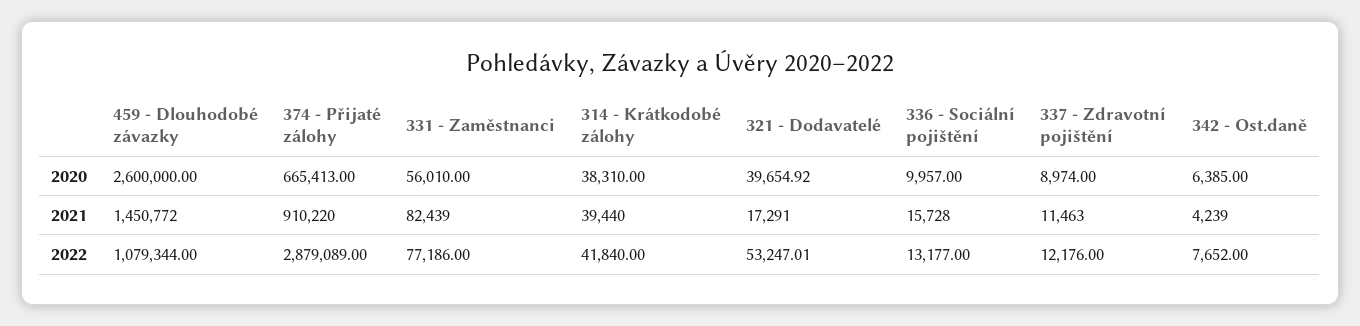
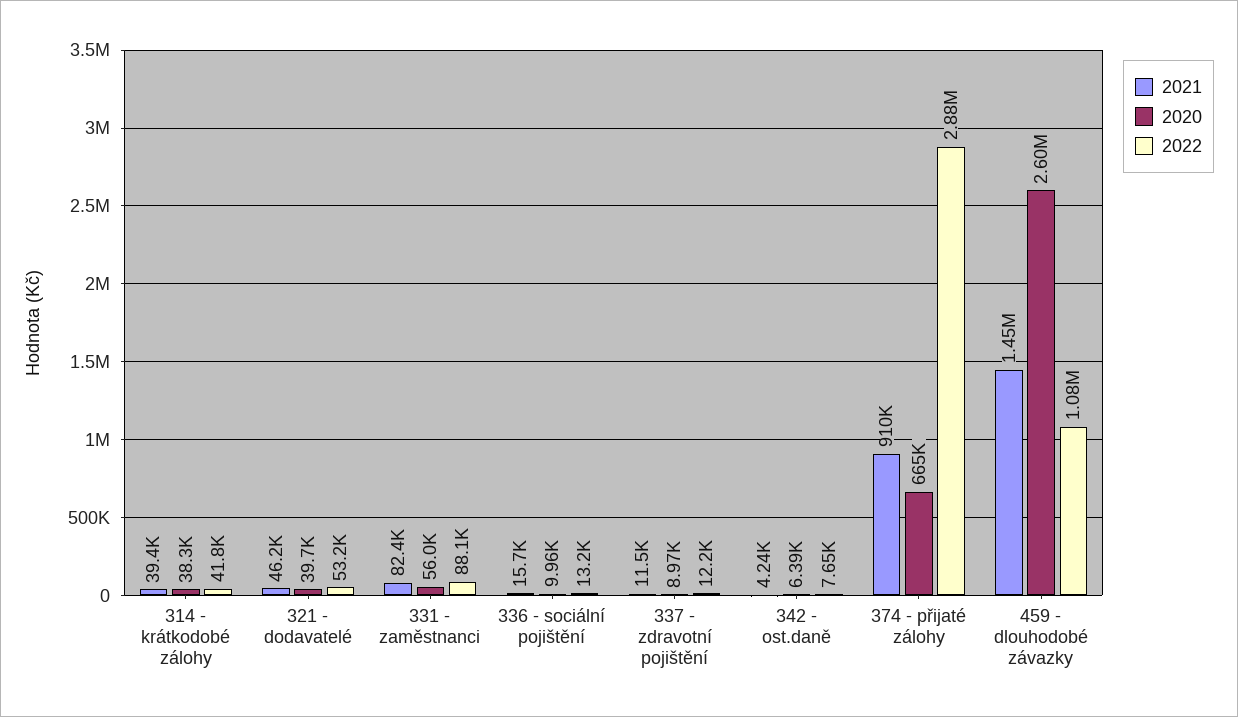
2021, 321 - Dodavatelé: 17291 -> 46200
2022, 331 - Zaměstnanci: 77186 -> 88100

